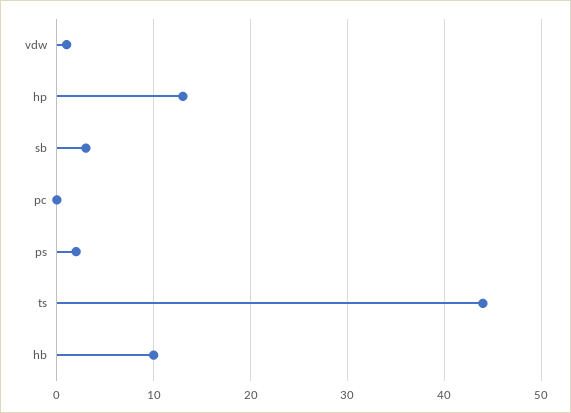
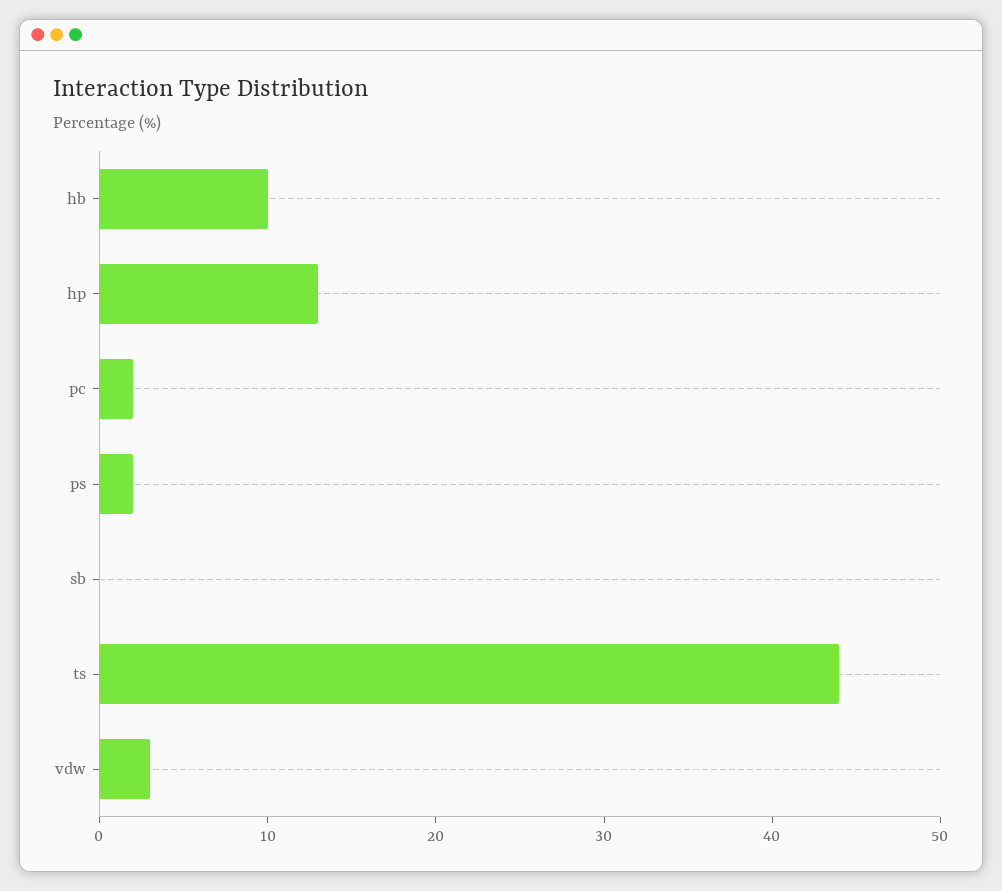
vdw: 1 -> 3
sb: 3 -> 0
pc: 0 -> 2

